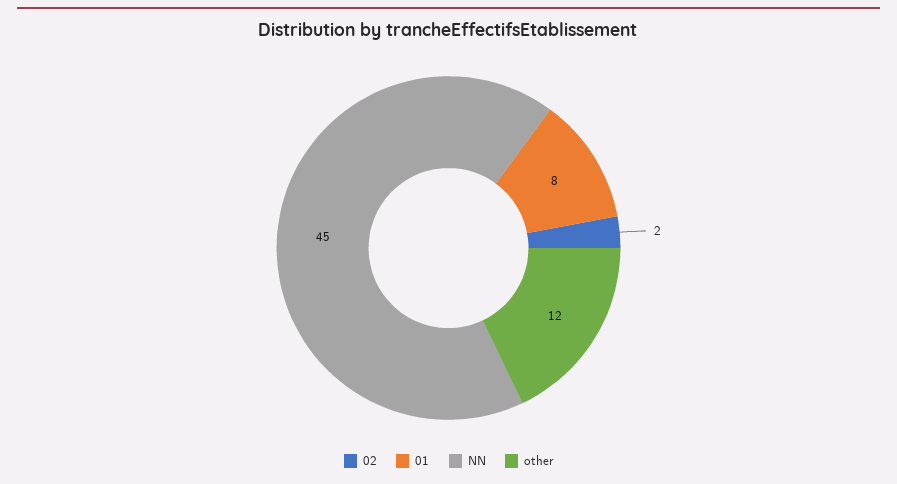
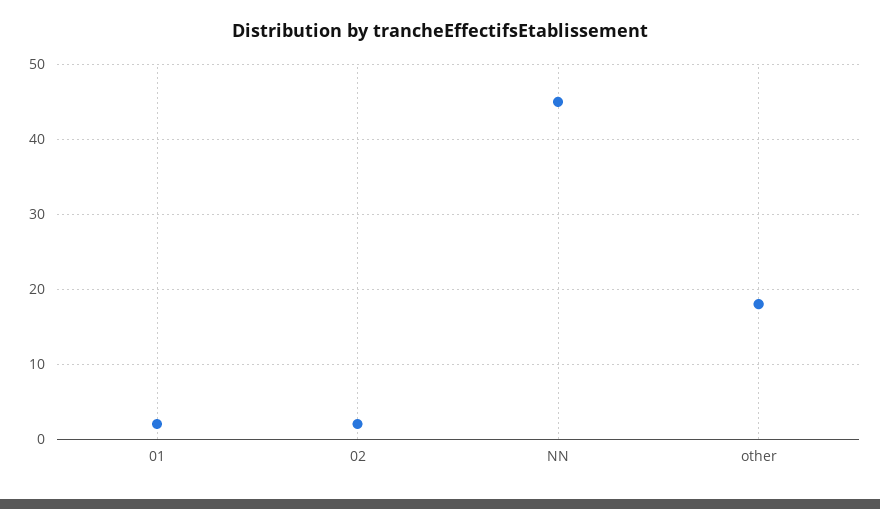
01: 8 -> 2
other: 12 -> 18

